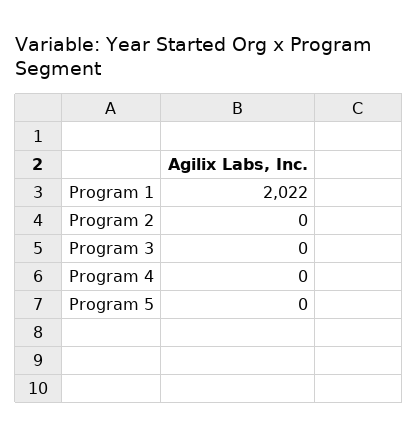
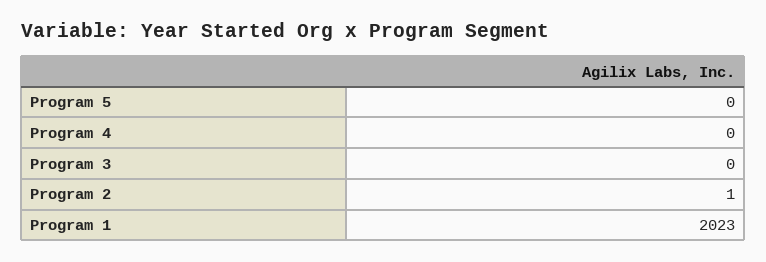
Program 1: 2022 -> 2023
Program 2: 0 -> 1

